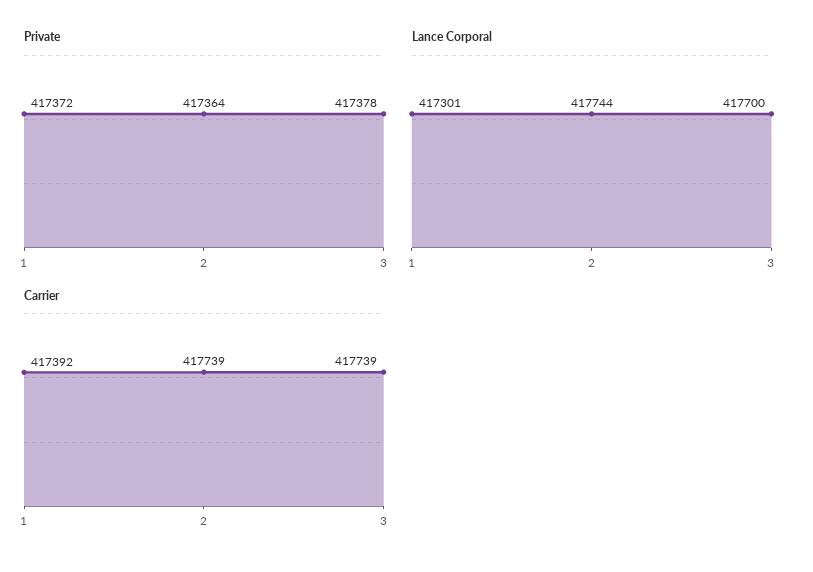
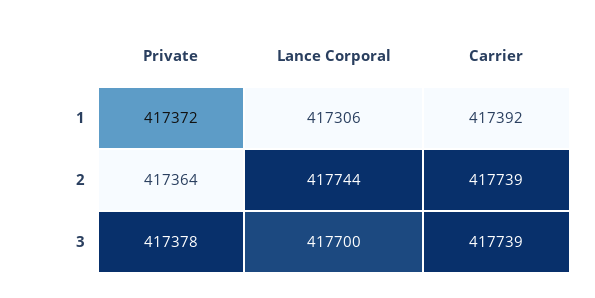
Lance Corporal, 1: 417301 -> 417306

